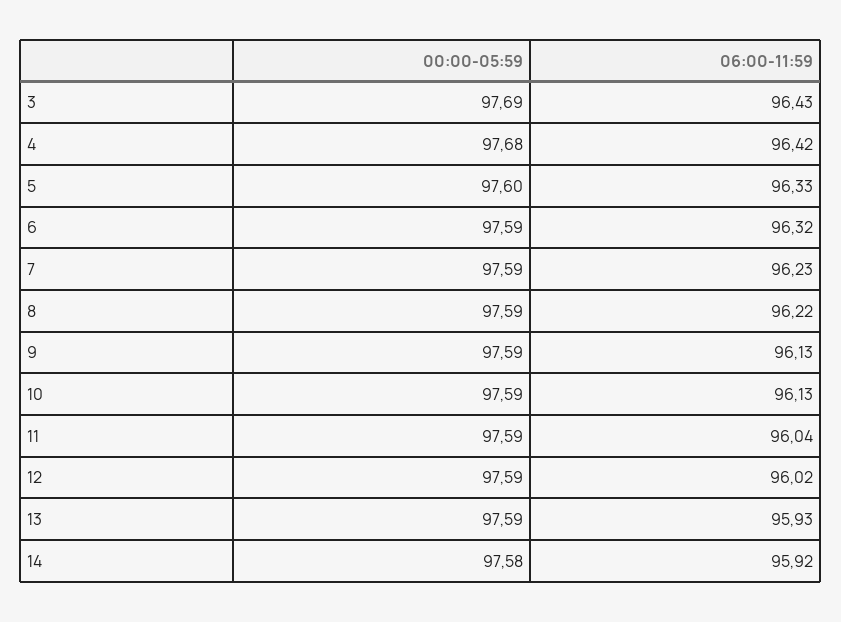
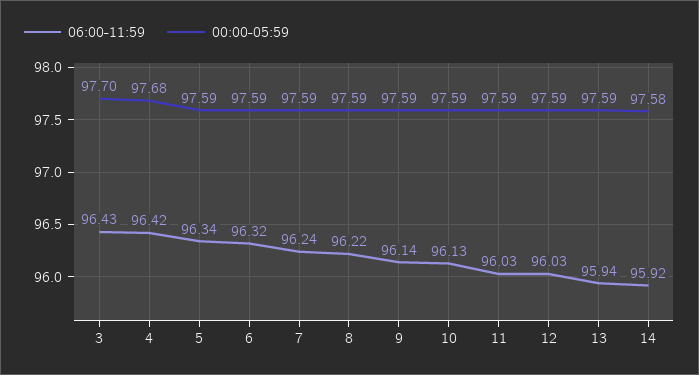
00:00-05:59, 3: 97.69 -> 97.7
00:00-05:59, 5: 97.6 -> 97.59
06:00-11:59, 5: 96.33 -> 96.34
06:00-11:59, 7: 96.23 -> 96.24
06:00-11:59, 9: 96.13 -> 96.14
06:00-11:59, 11: 96.04 -> 96.03
06:00-11:59, 12: 96.02 -> 96.03
06:00-11:59, 13: 95.93 -> 95.94

